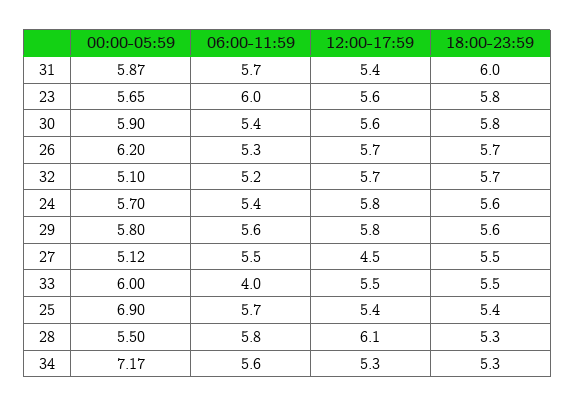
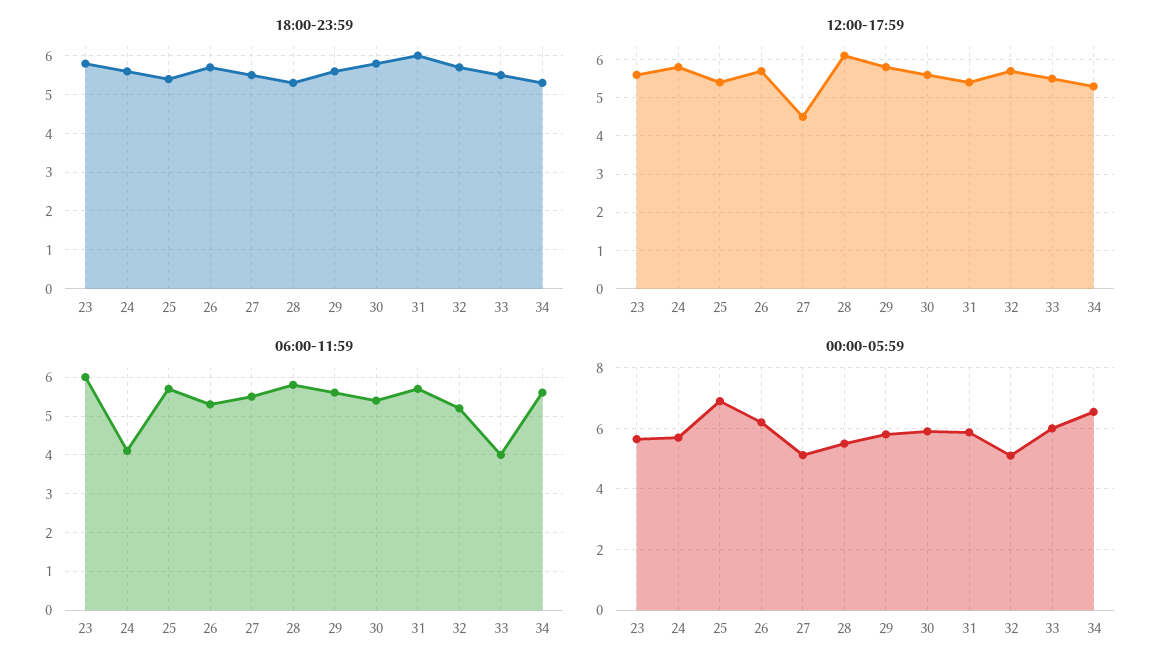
06:00-11:59, 24: 5.4 -> 4
00:00-05:59, 34: 7.17 -> 6.6

